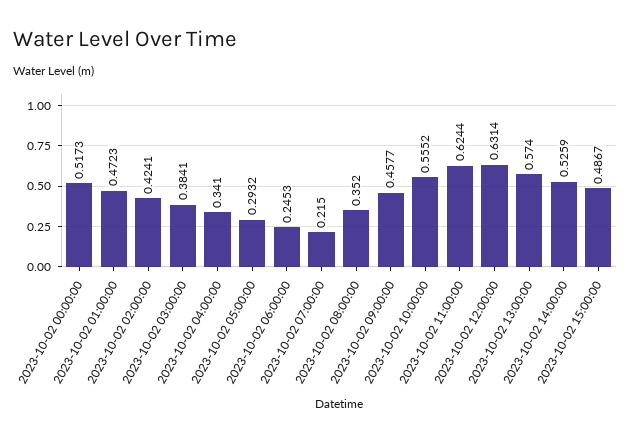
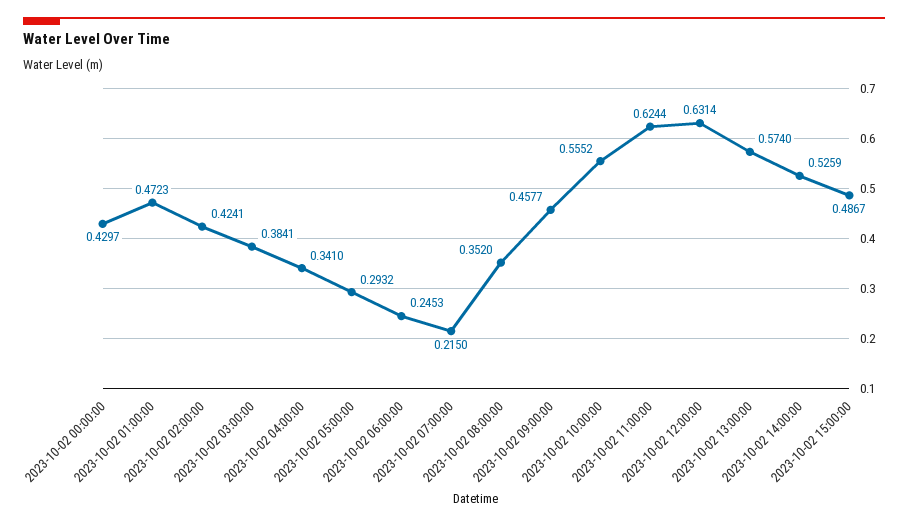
2023-10-02 00:00:00: 0.5173 -> 0.4297

